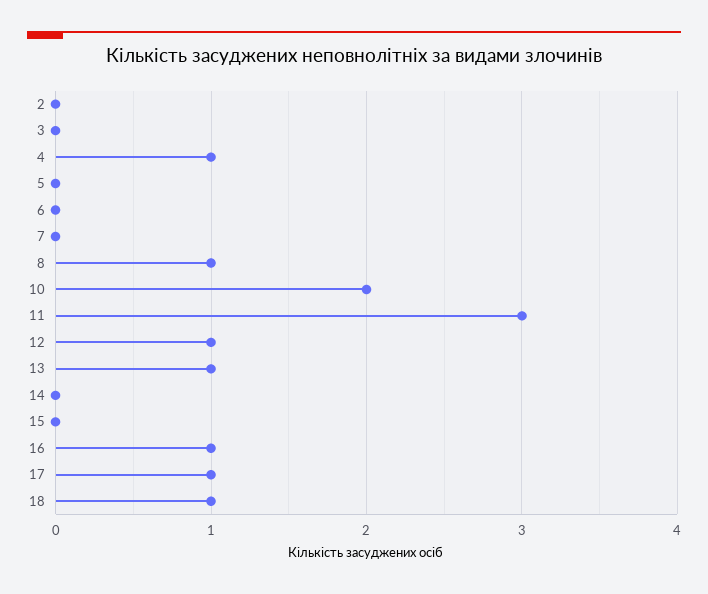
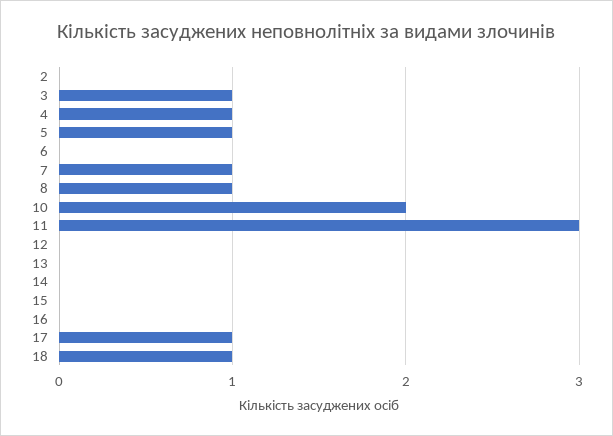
3: 0 -> 1
5: 0 -> 1
7: 0 -> 1
12: 1 -> 0
13: 1 -> 0
16: 1 -> 0

